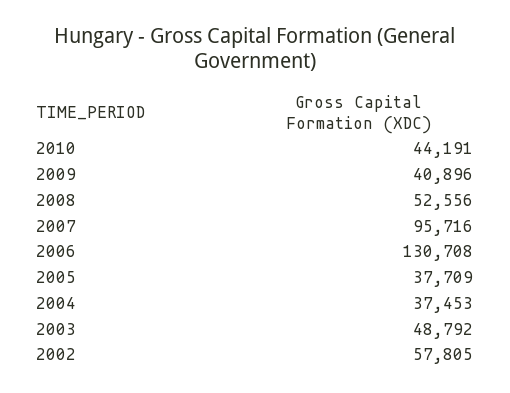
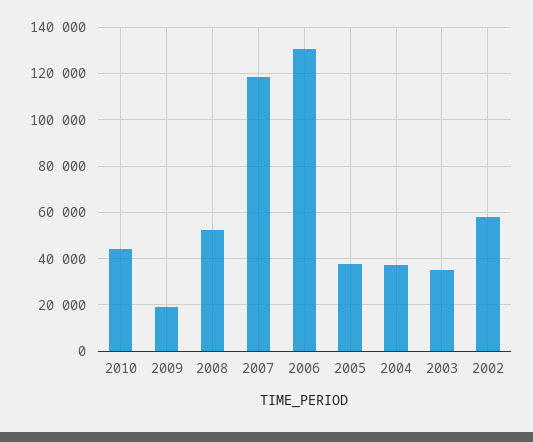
2009: 40896 -> 20000
2007: 95716 -> 120000
2003: 48792 -> 35000

